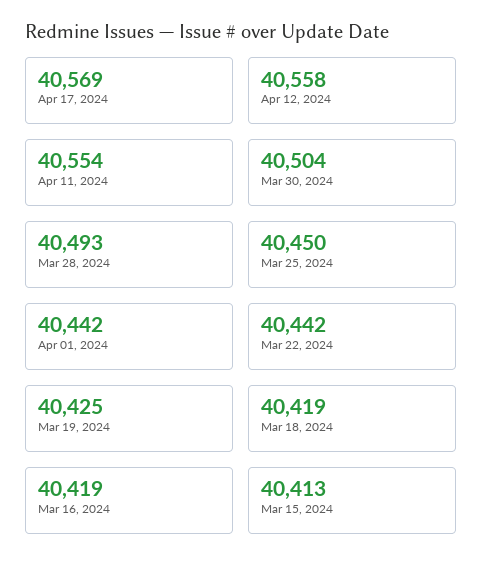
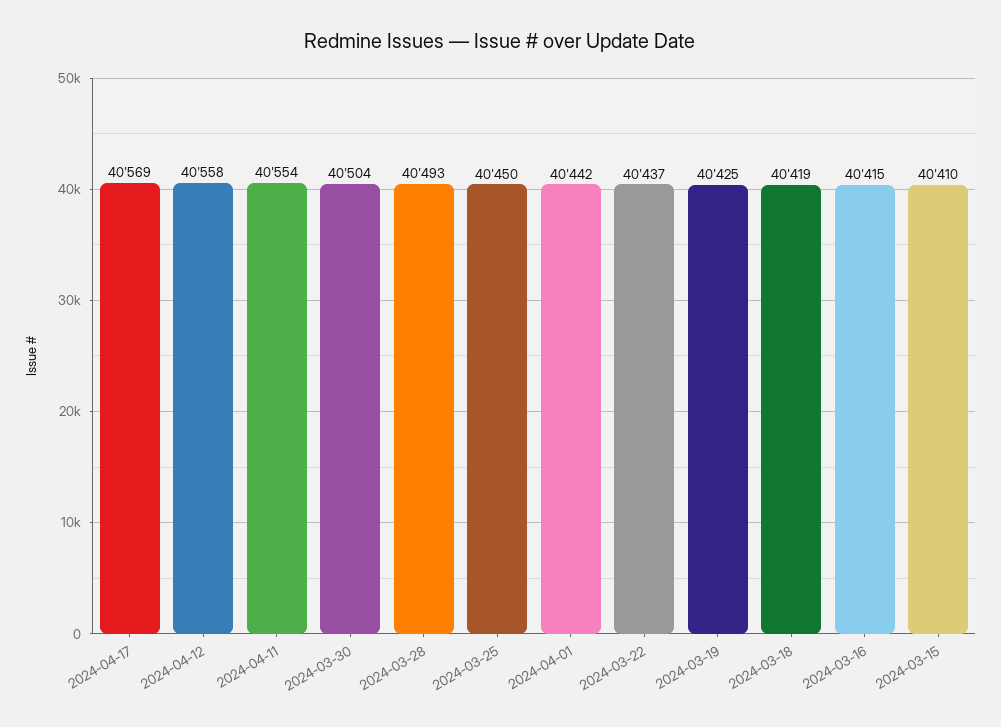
Mar 22, 2024: 40442 -> 40437
Mar 16, 2024: 40419 -> 40415
Mar 15, 2024: 40413 -> 40410

